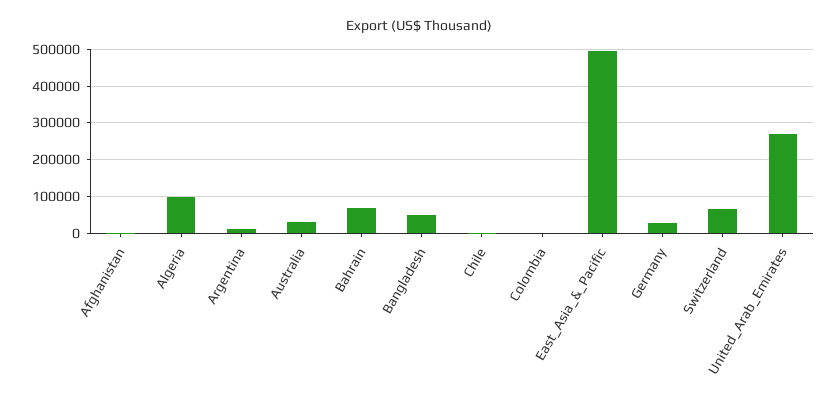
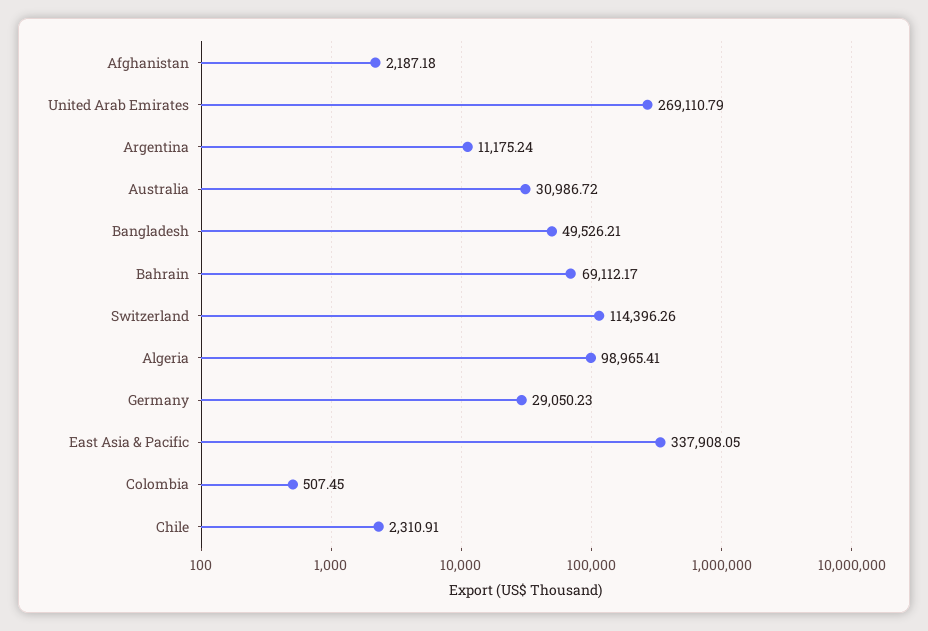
East_Asia_&_Pacific: 500000 -> 337908.05
Switzerland: 60000 -> 114396.26

